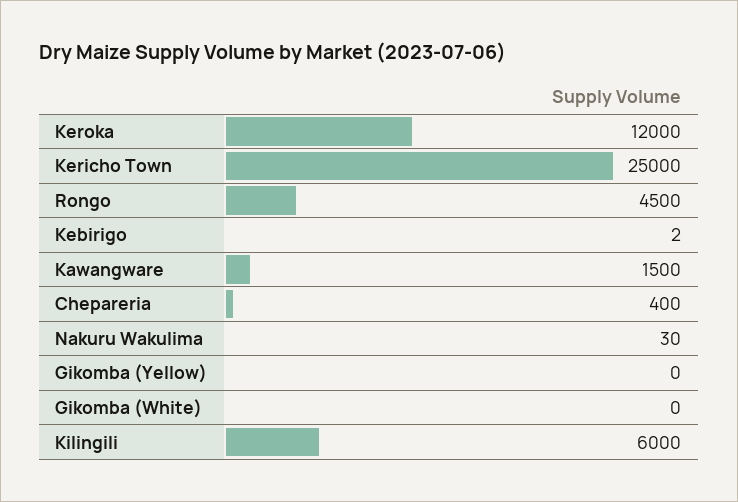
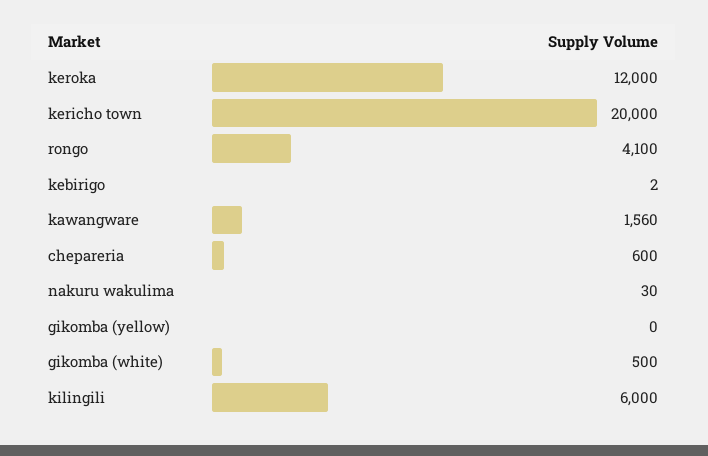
Kericho Town: 25000 -> 20000
Rongo: 4500 -> 4100
Kawangware: 1500 -> 1560
Chepareria: 400 -> 600
Gikomba (White): 0 -> 500

